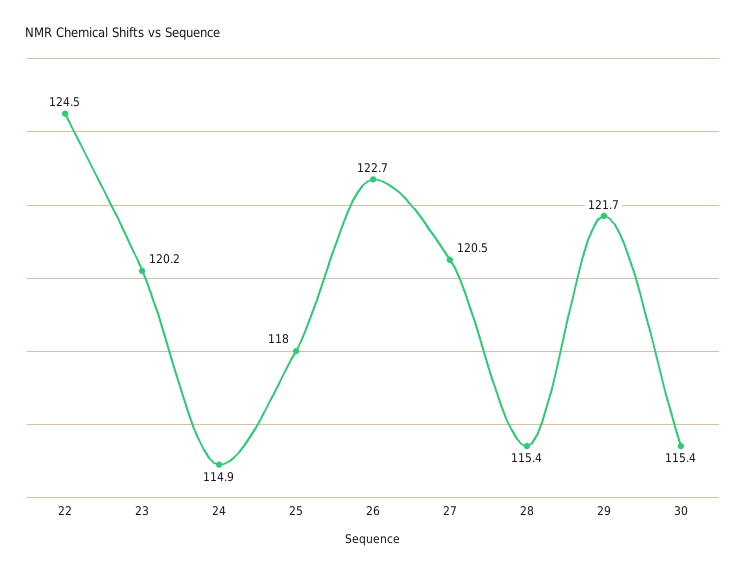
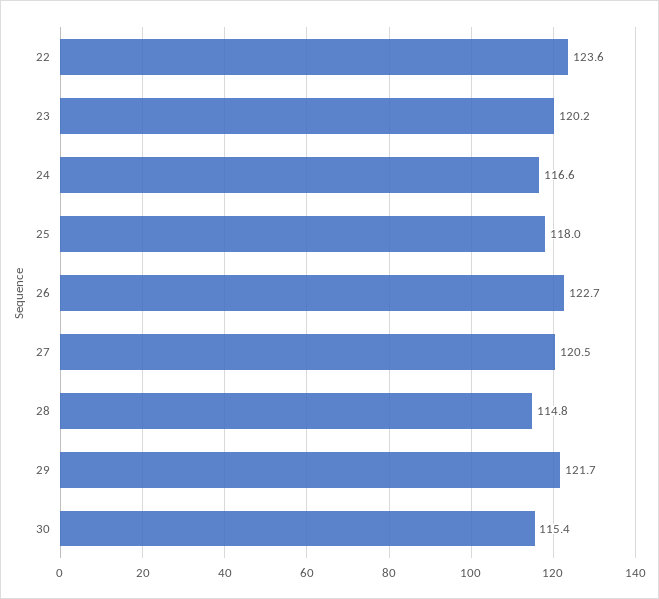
22: 124.5 -> 123.6
24: 114.9 -> 116.6
28: 115.4 -> 114.8

